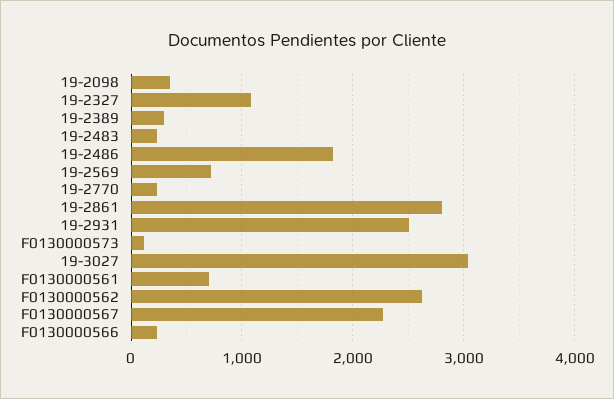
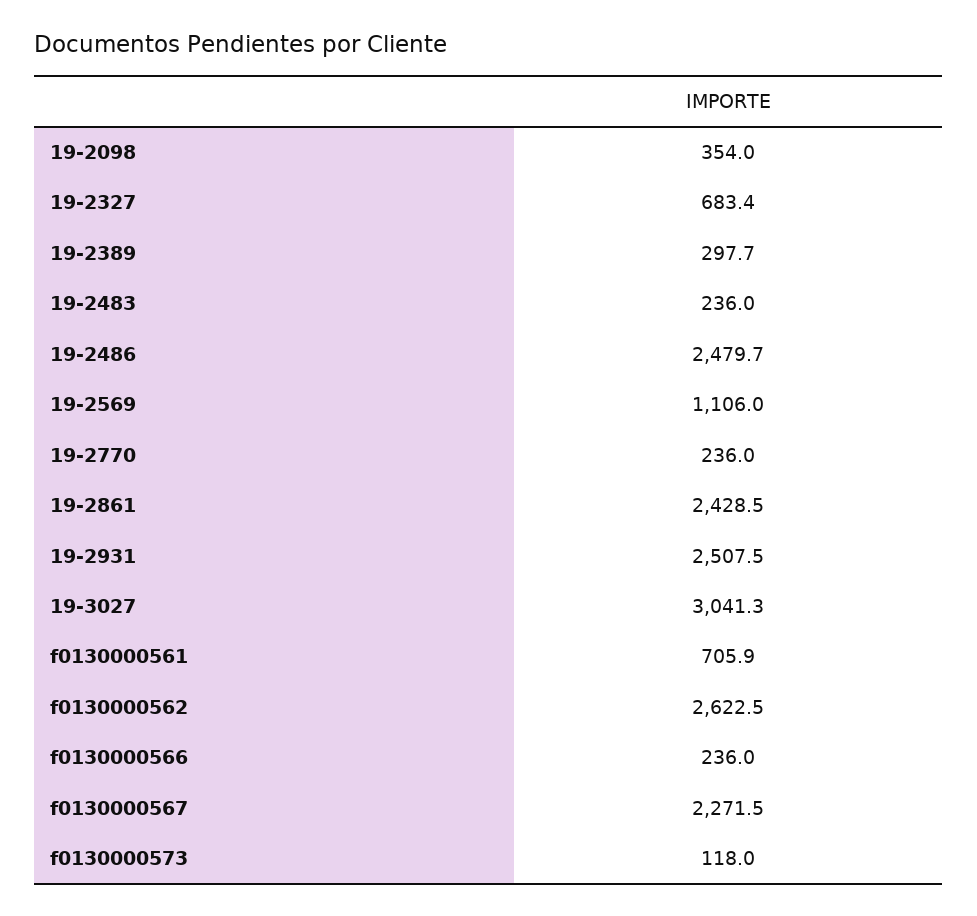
19-2327: 1100 -> 683.4
19-2486: 1800 -> 2479.7
19-2569: 700 -> 1106
19-2861: 2800 -> 2428.5

